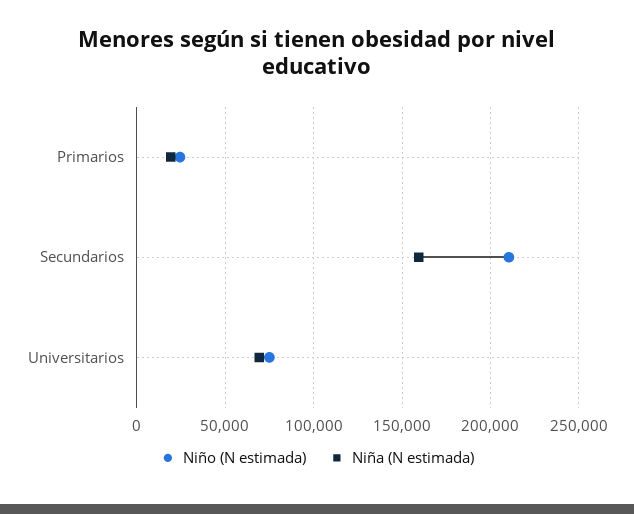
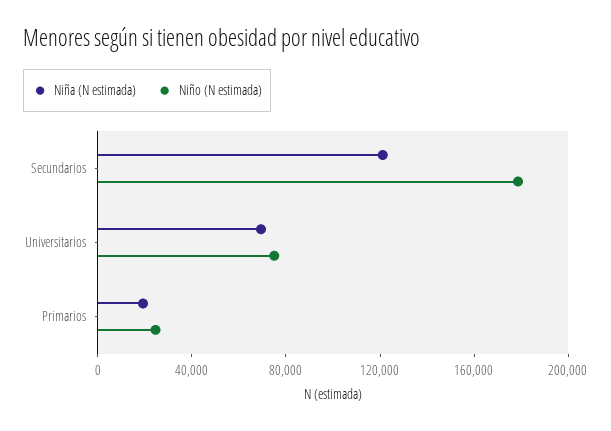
Niño (N estimada), Secundarios: 210000 -> 180000
Niña (N estimada), Secundarios: 160000 -> 120000

